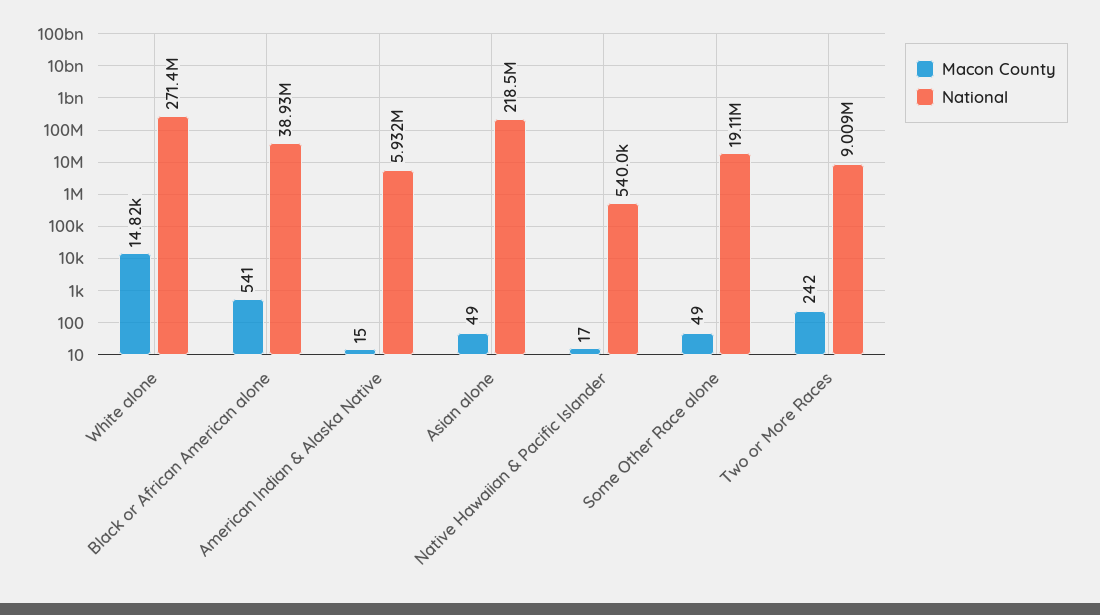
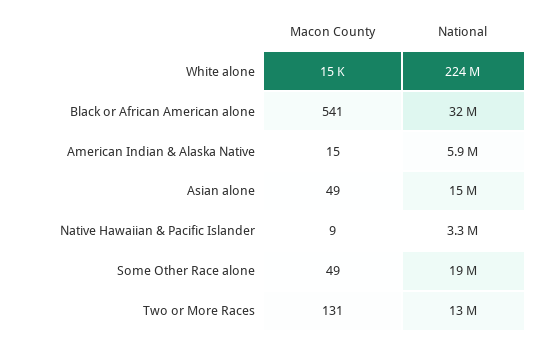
National, White alone: 271400000 -> 224000000
National, Black or African American alone: 38930000 -> 32000000
National, Asian alone: 218500000 -> 15000000
Macon County, Native Hawaiian & Pacific Islander: 17 -> 9
National, Native Hawaiian & Pacific Islander: 540000 -> 3300000
Macon County, Two or More Races: 242 -> 131
National, Two or More Races: 9009000 -> 13000000

